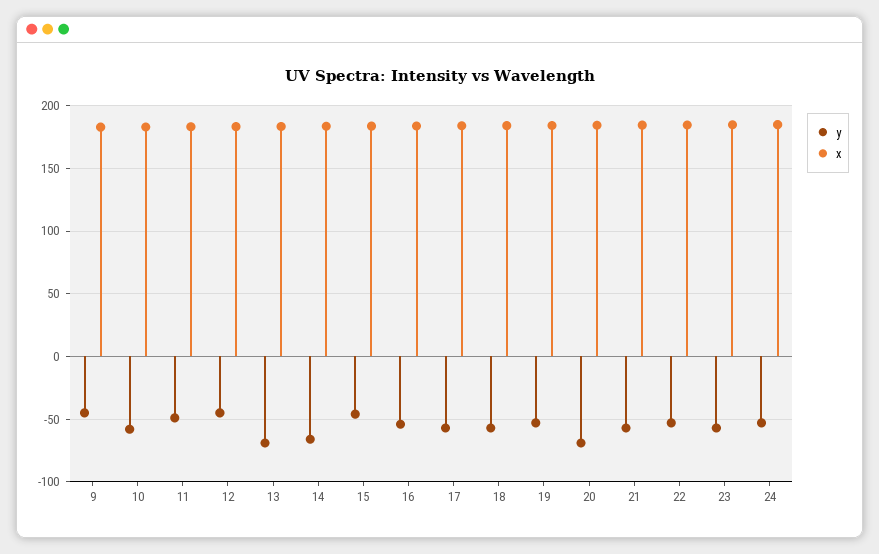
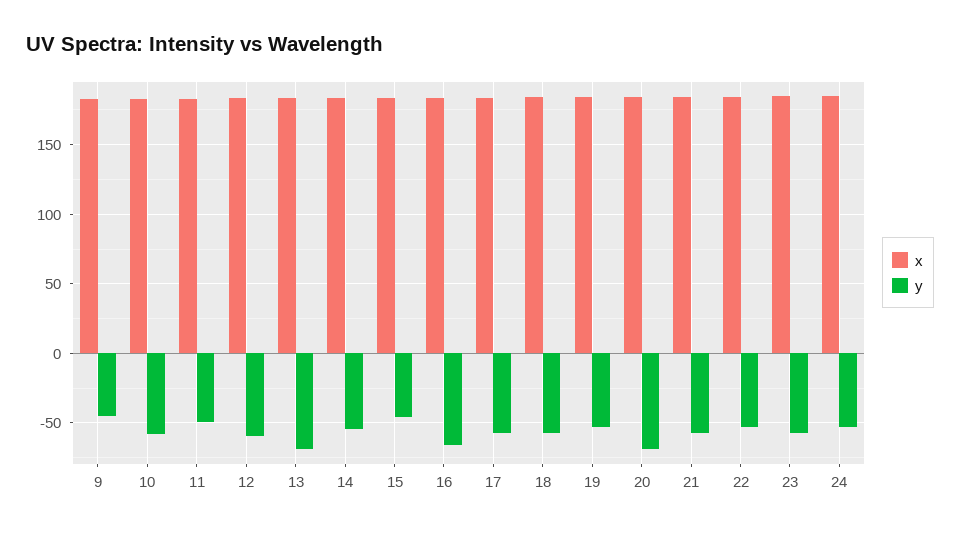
y, 12: -45 -> -60
y, 14: -65 -> -55
y, 16: -55 -> -65

